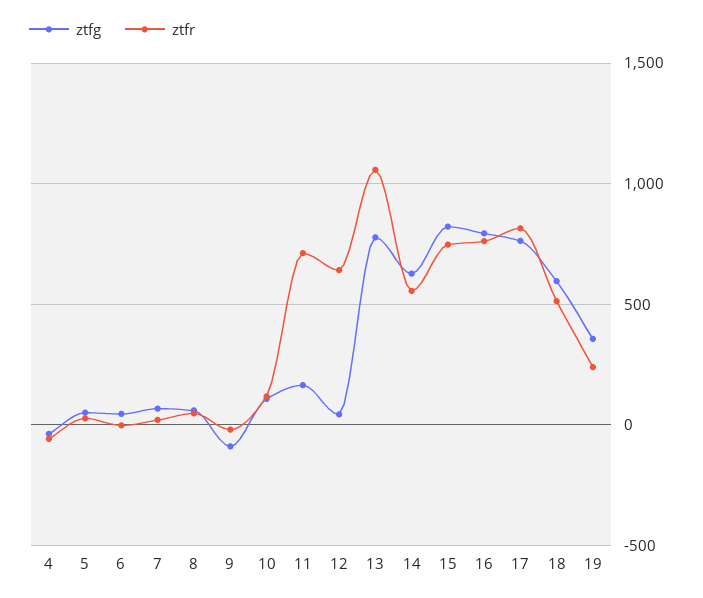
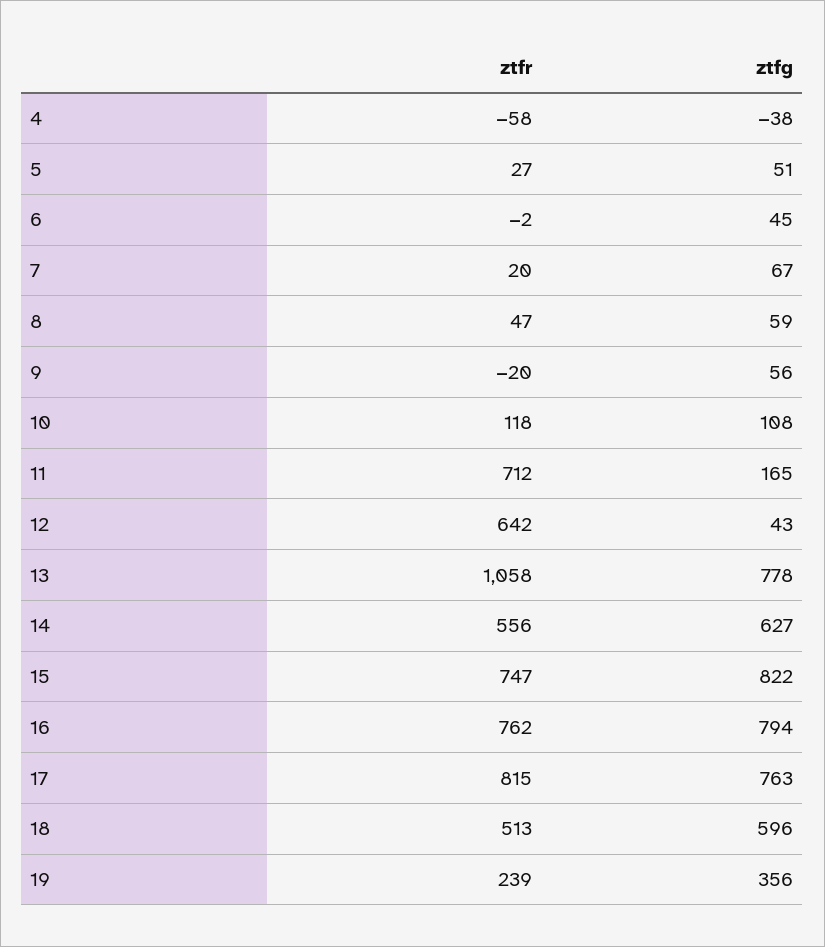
ztfg, 9: -100 -> 56

